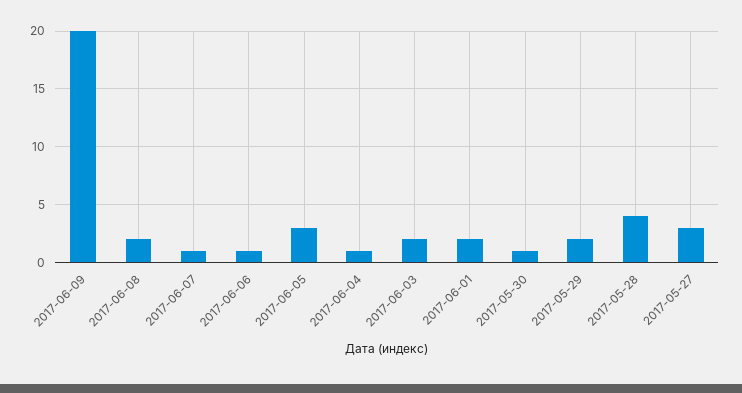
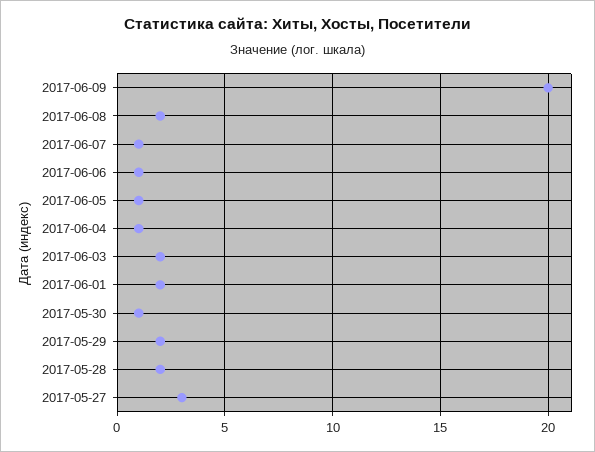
2017-06-05: 3 -> 1
2017-05-28: 4 -> 2

